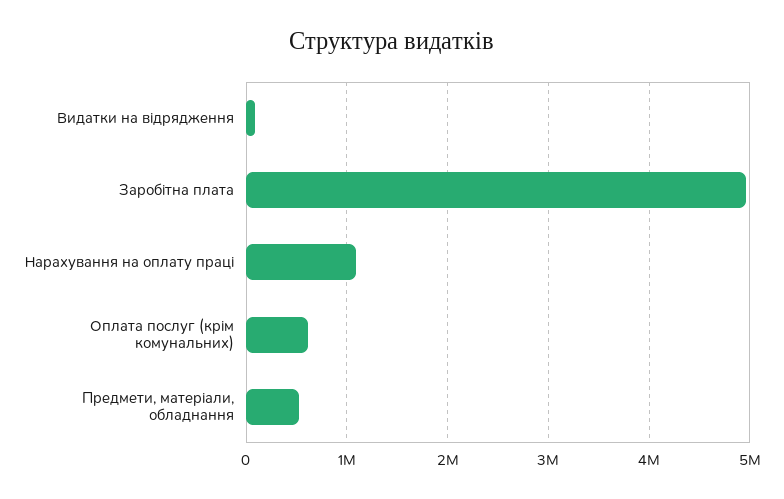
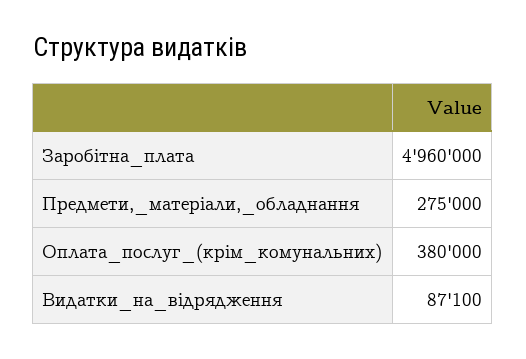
Нарахування на оплату праці: 1100000 -> none
Оплата послуг (крім комунальних): 600000 -> 380000
Предмети, матеріали, обладнання: 500000 -> 275000

